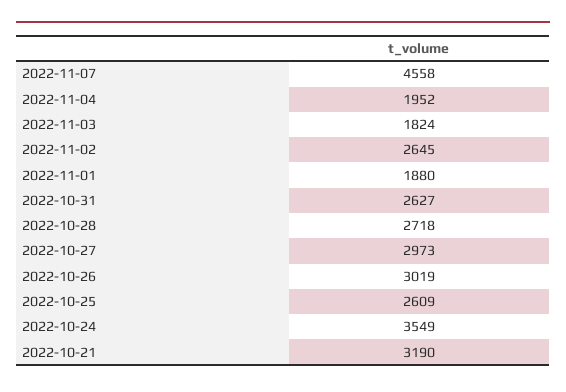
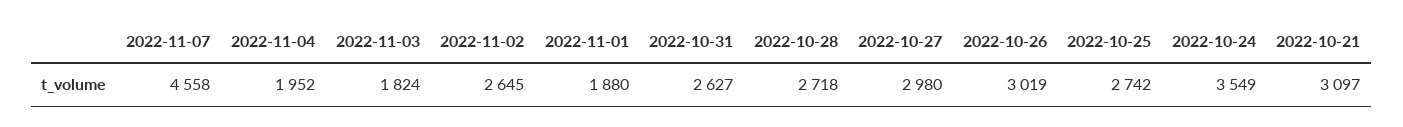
2022-10-27: 2973 -> 2980
2022-10-25: 2609 -> 2742
2022-10-21: 3190 -> 3097

